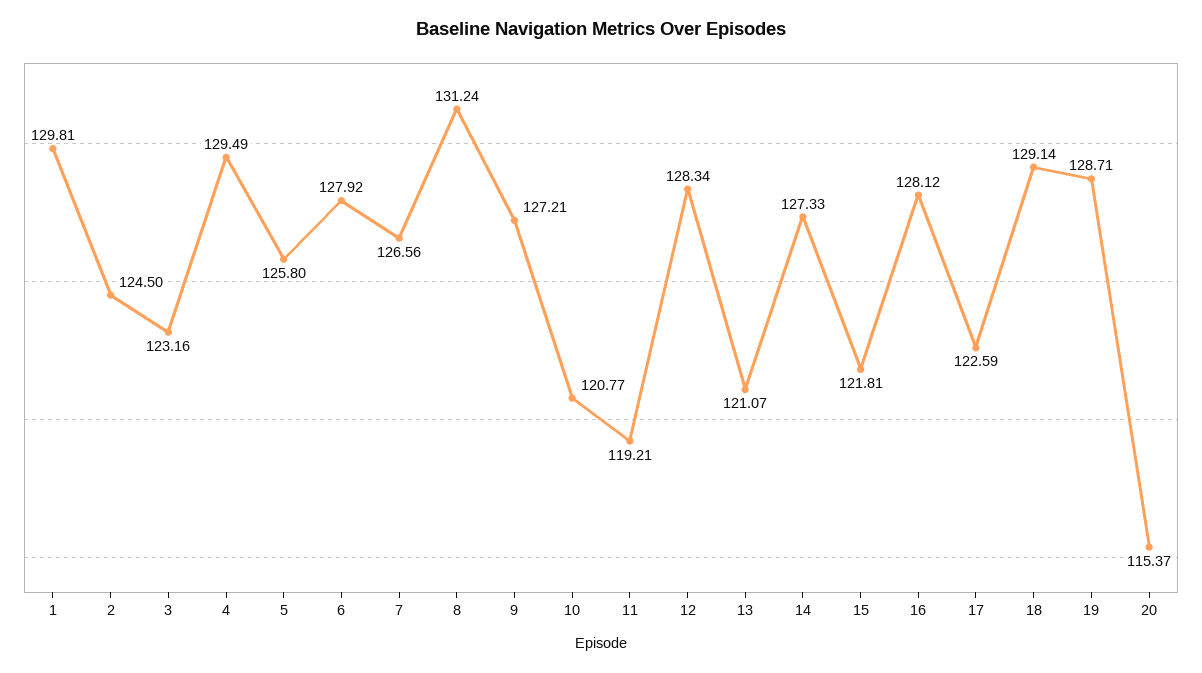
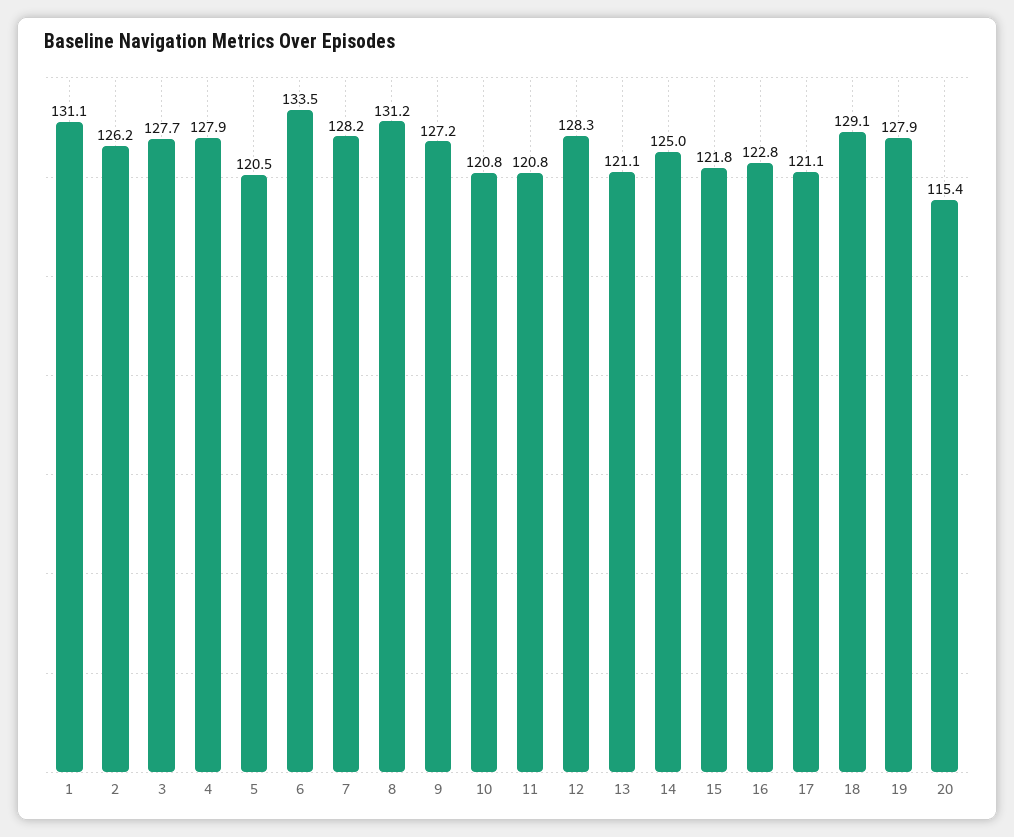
1: 129.81 -> 131.1
2: 124.5 -> 126.2
3: 123.16 -> 127.7
4: 129.49 -> 127.9
5: 125.8 -> 120.5
6: 127.92 -> 133.5
7: 126.56 -> 128.2
11: 119.21 -> 120.8
14: 127.33 -> 125
16: 128.12 -> 122.8
17: 122.59 -> 121.1
19: 128.71 -> 127.9

